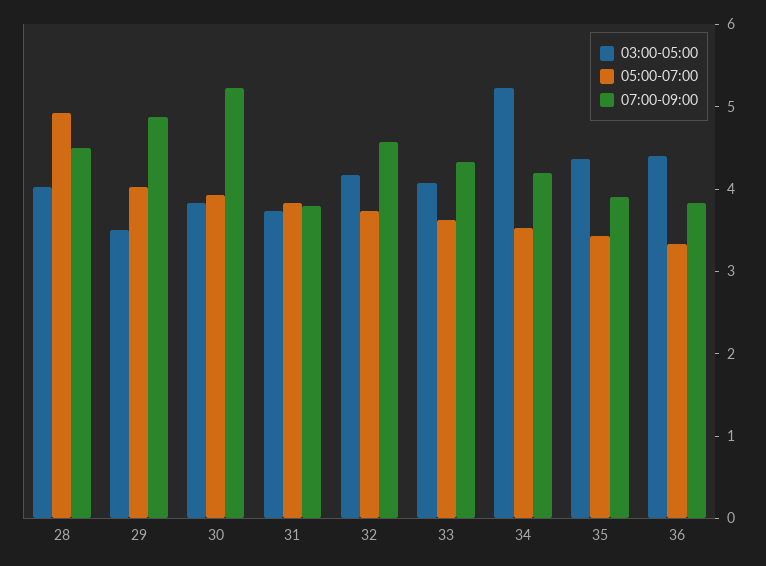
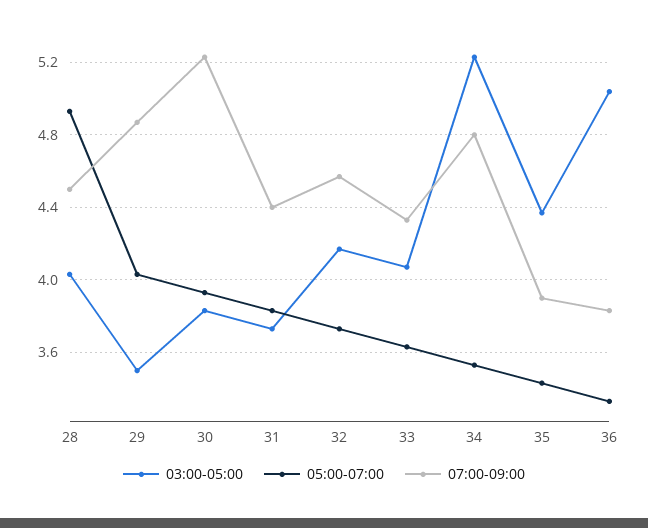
07:00-09:00, 31: 3.8 -> 4.4
07:00-09:00, 34: 4.2 -> 4.8
03:00-05:00, 36: 4.4 -> 5.05

